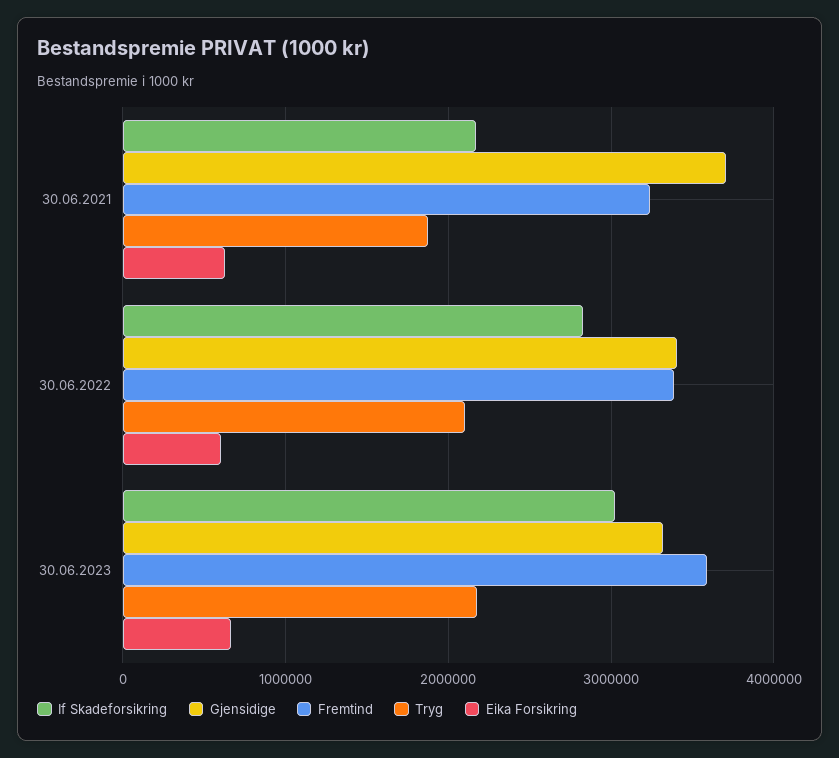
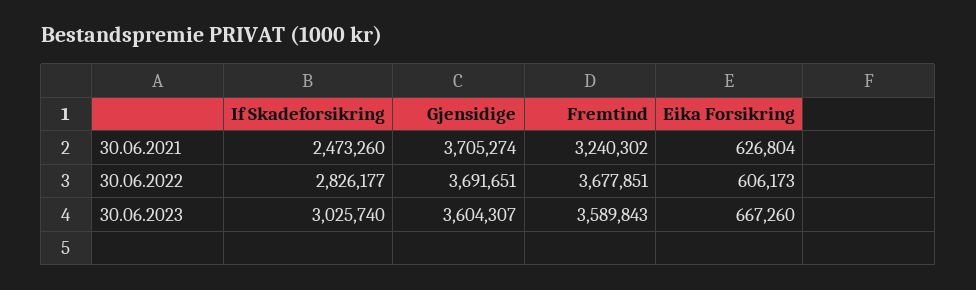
If Skadeforsikring, 30.06.2021: 2200000 -> 2473260
Tryg, 30.06.2021: 1900000 -> none
Gjensidige, 30.06.2022: 3400000 -> 3691651
Fremtind, 30.06.2022: 3400000 -> 3677851
Tryg, 30.06.2022: 2100000 -> none
Gjensidige, 30.06.2023: 3300000 -> 3604307
Tryg, 30.06.2023: 2200000 -> none

